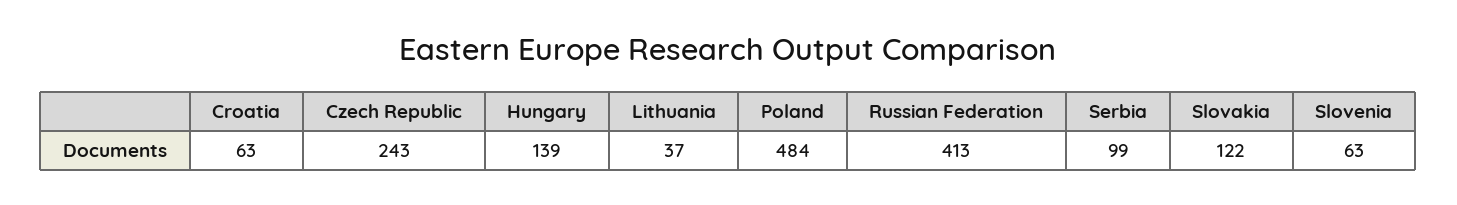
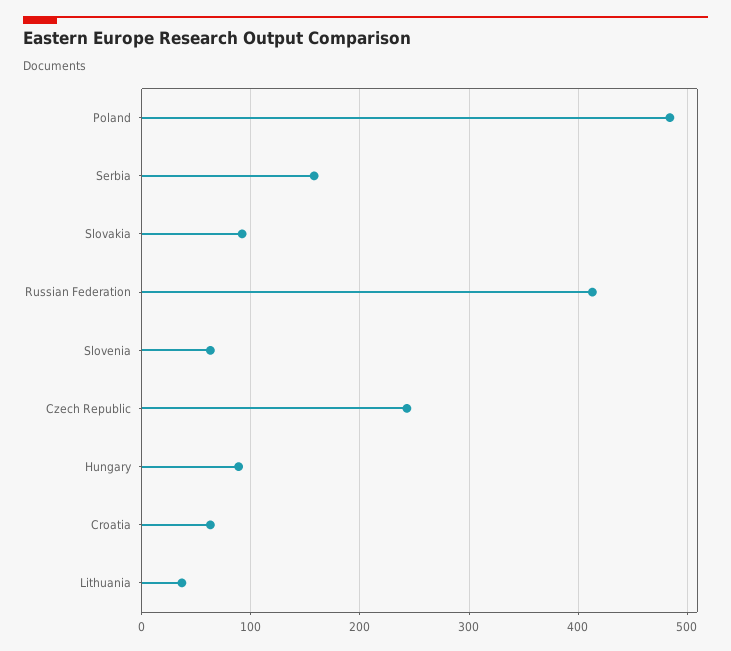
Hungary: 139 -> 90
Serbia: 99 -> 160
Slovakia: 122 -> 90

